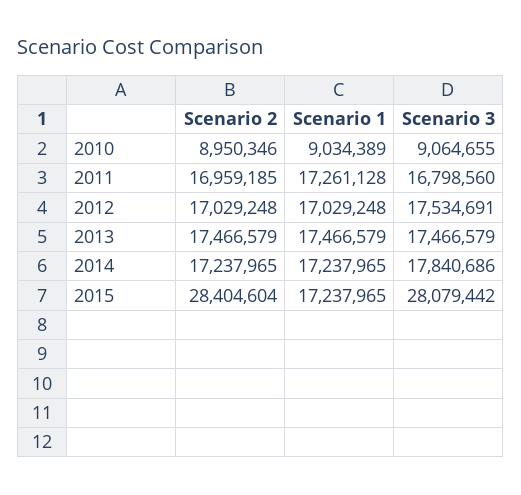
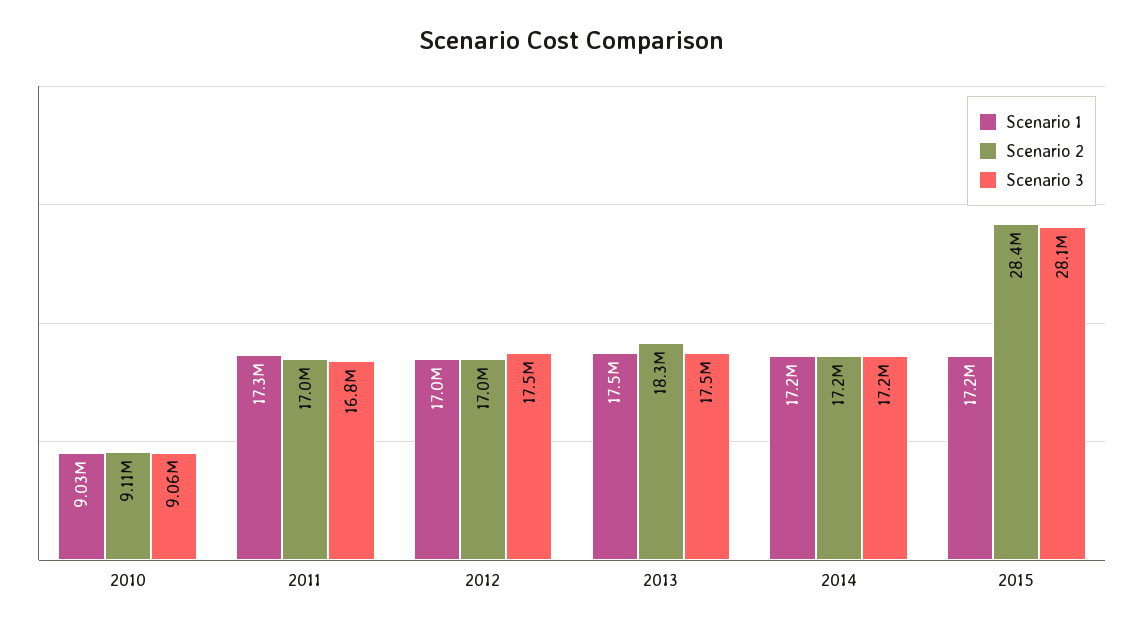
Scenario 2, 2010: 8950346 -> 9110000
Scenario 2, 2013: 17466579 -> 18300000
Scenario 3, 2014: 17840686 -> 17200000

